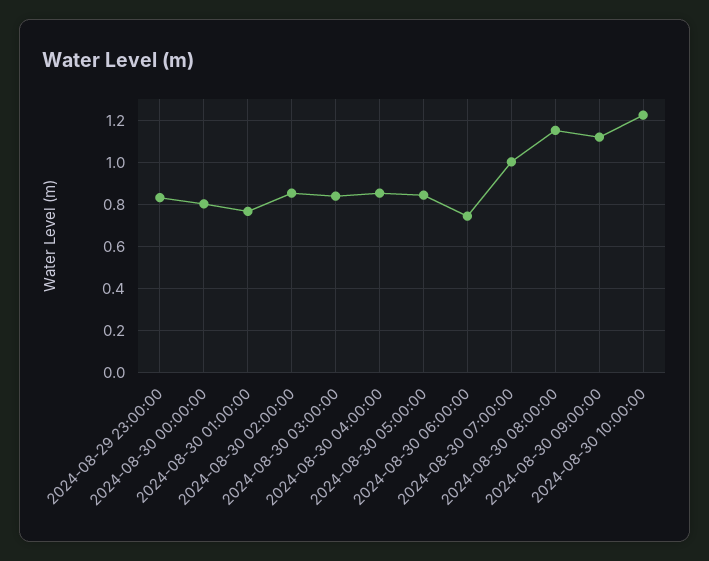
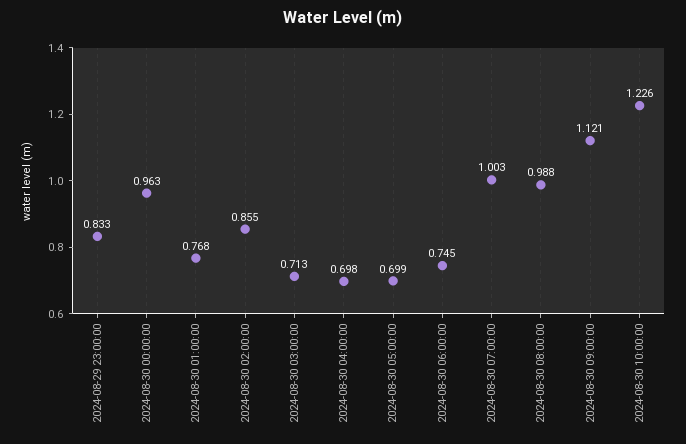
2024-08-30 00:00:00: 0.8 -> 0.963
2024-08-30 03:00:00: 0.85 -> 0.713
2024-08-30 04:00:00: 0.85 -> 0.698
2024-08-30 05:00:00: 0.85 -> 0.699
2024-08-30 08:00:00: 1.15 -> 0.988

